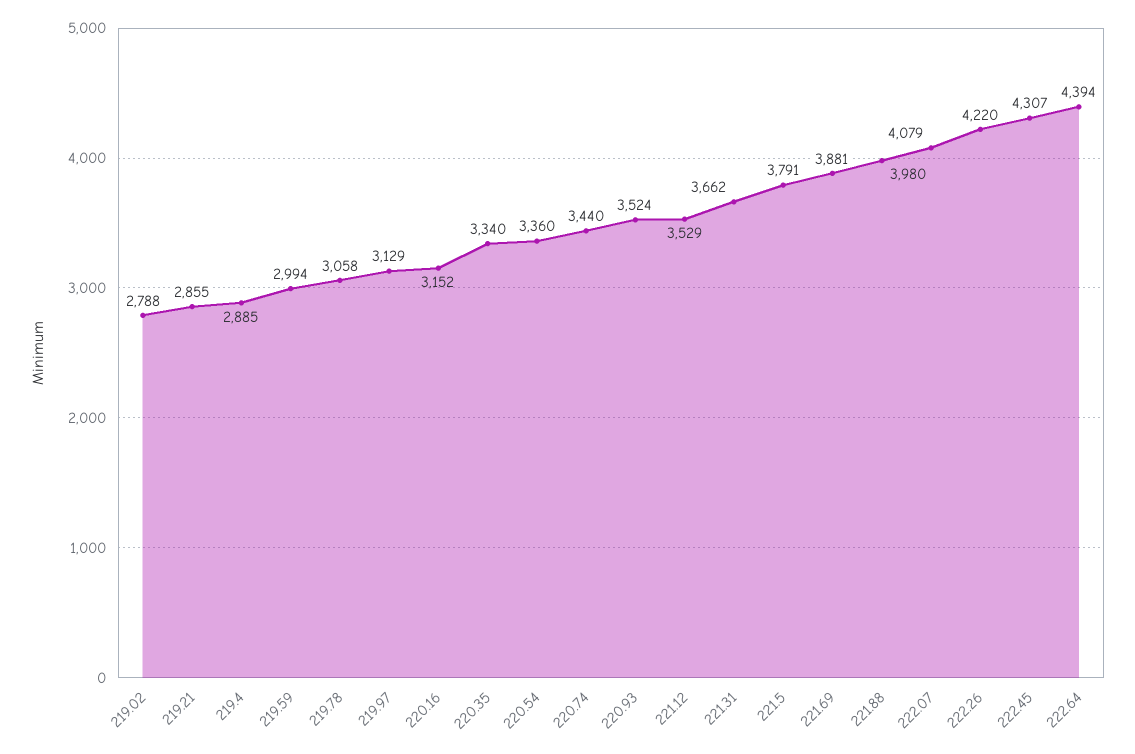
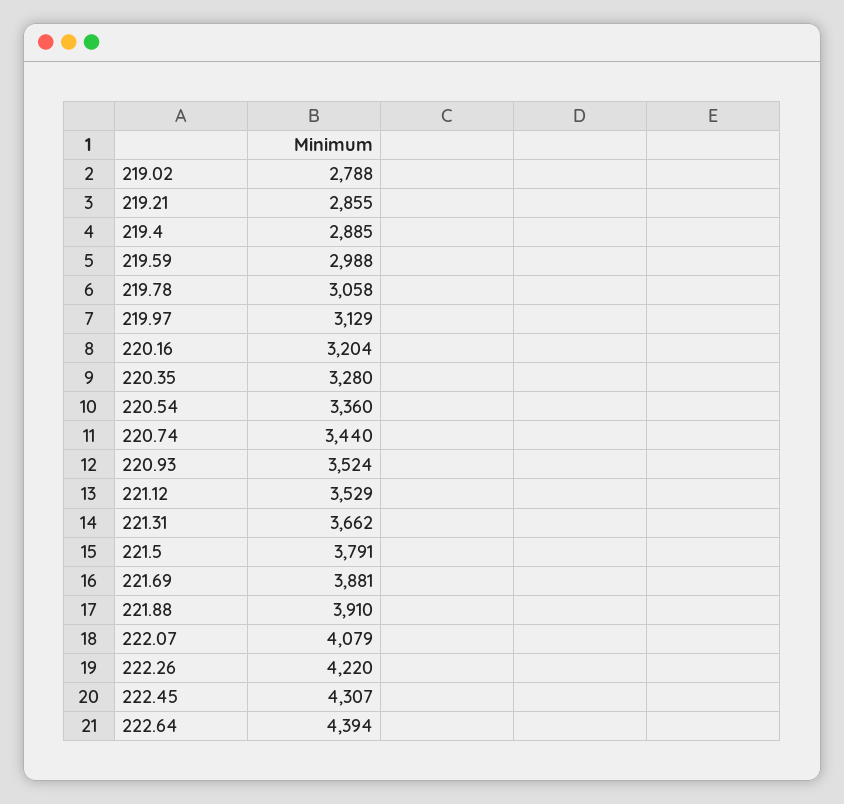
219.59: 2994 -> 2988
220.16: 3152 -> 3204
220.35: 3340 -> 3280
221.88: 3980 -> 3910

